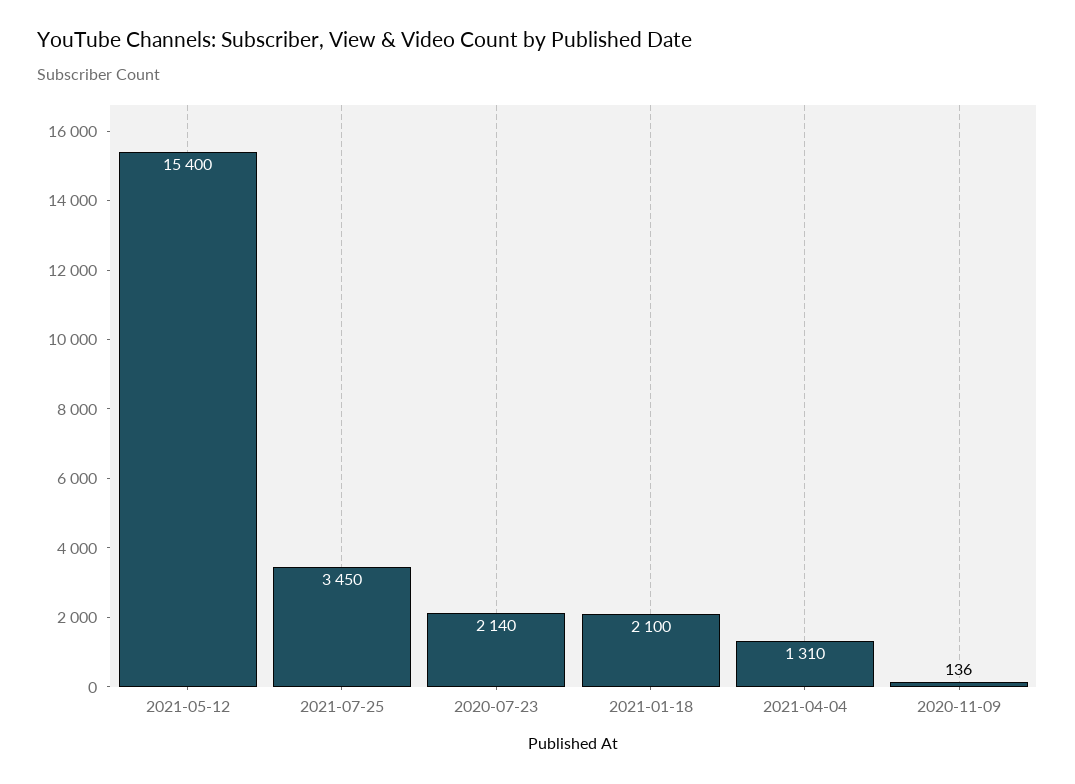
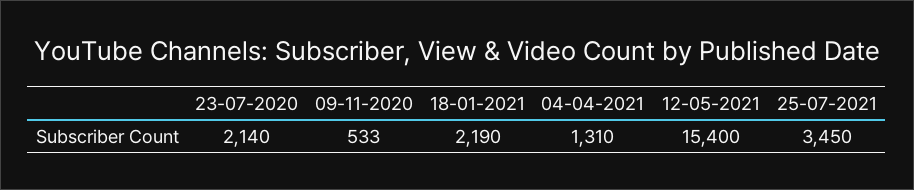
2021-01-18: 2100 -> 2190
2020-11-09: 136 -> 533

